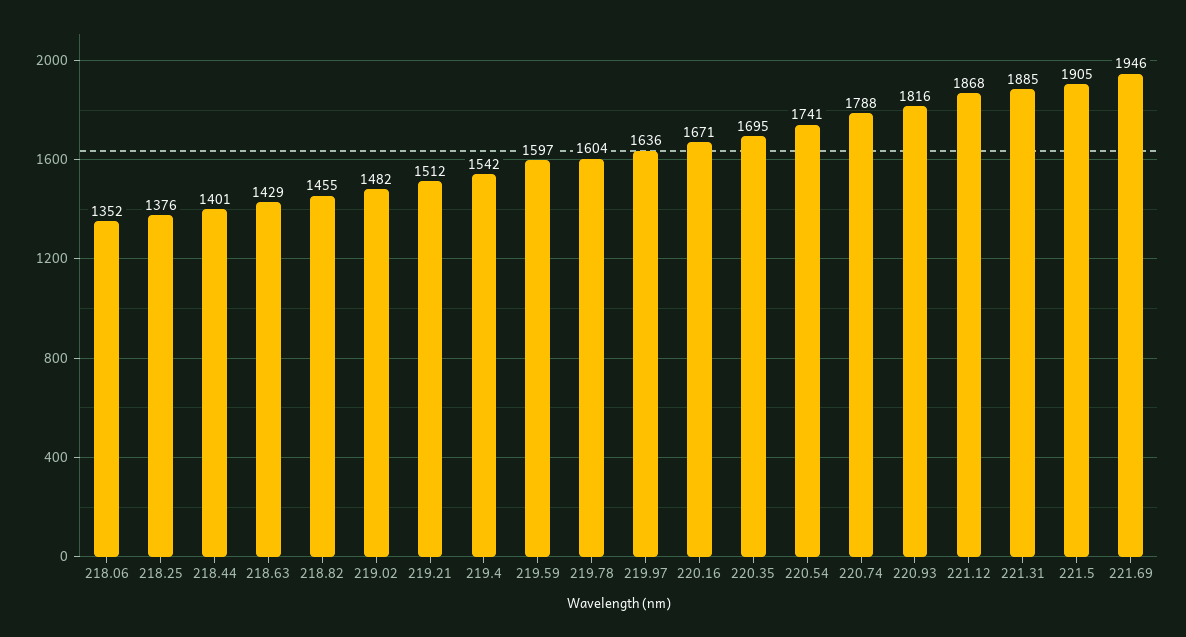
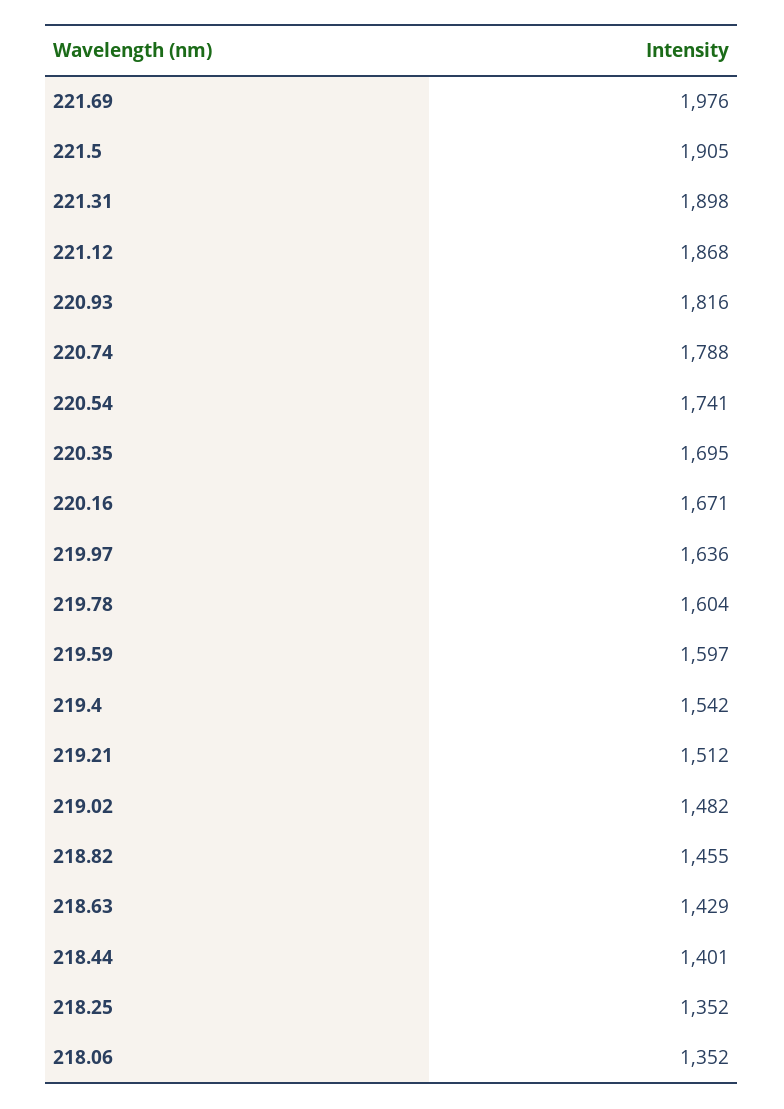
218.25: 1376 -> 1352
221.31: 1885 -> 1898
221.69: 1946 -> 1976

